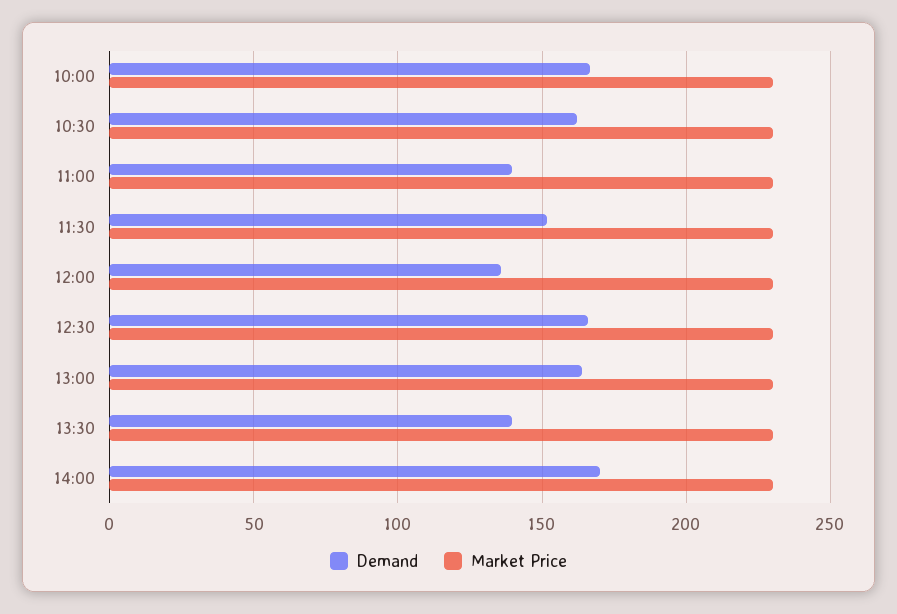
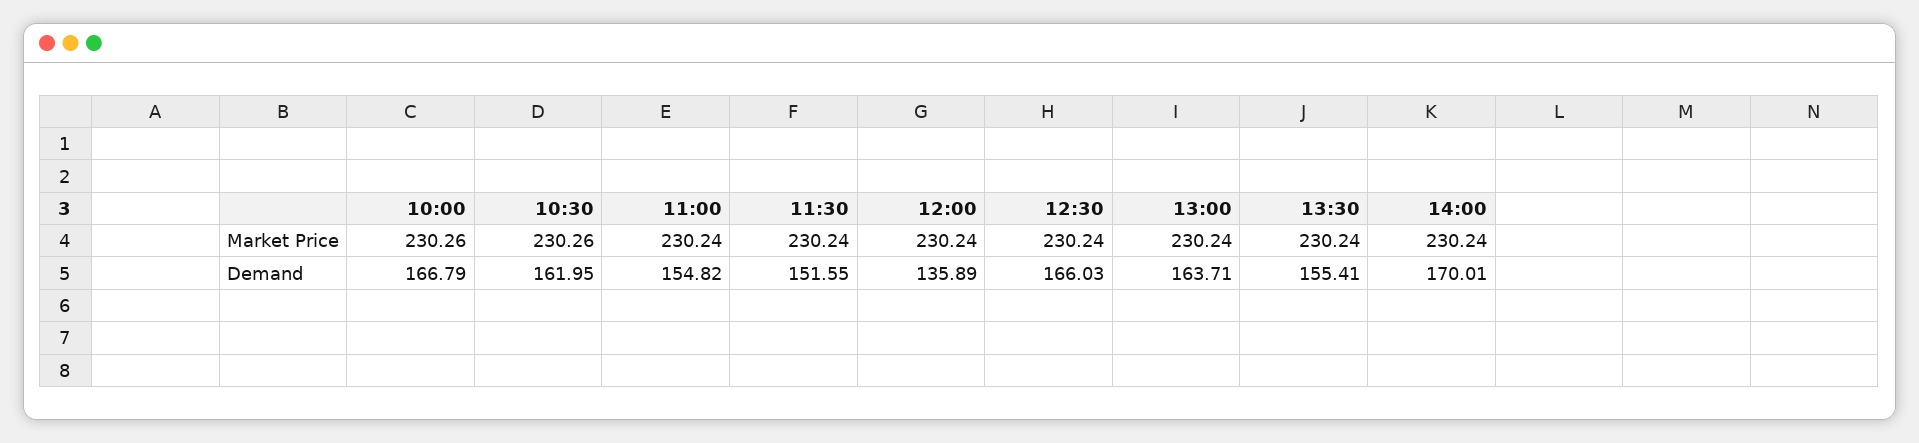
Demand, 11:00: 140 -> 154.82
Demand, 13:30: 140 -> 155.41

